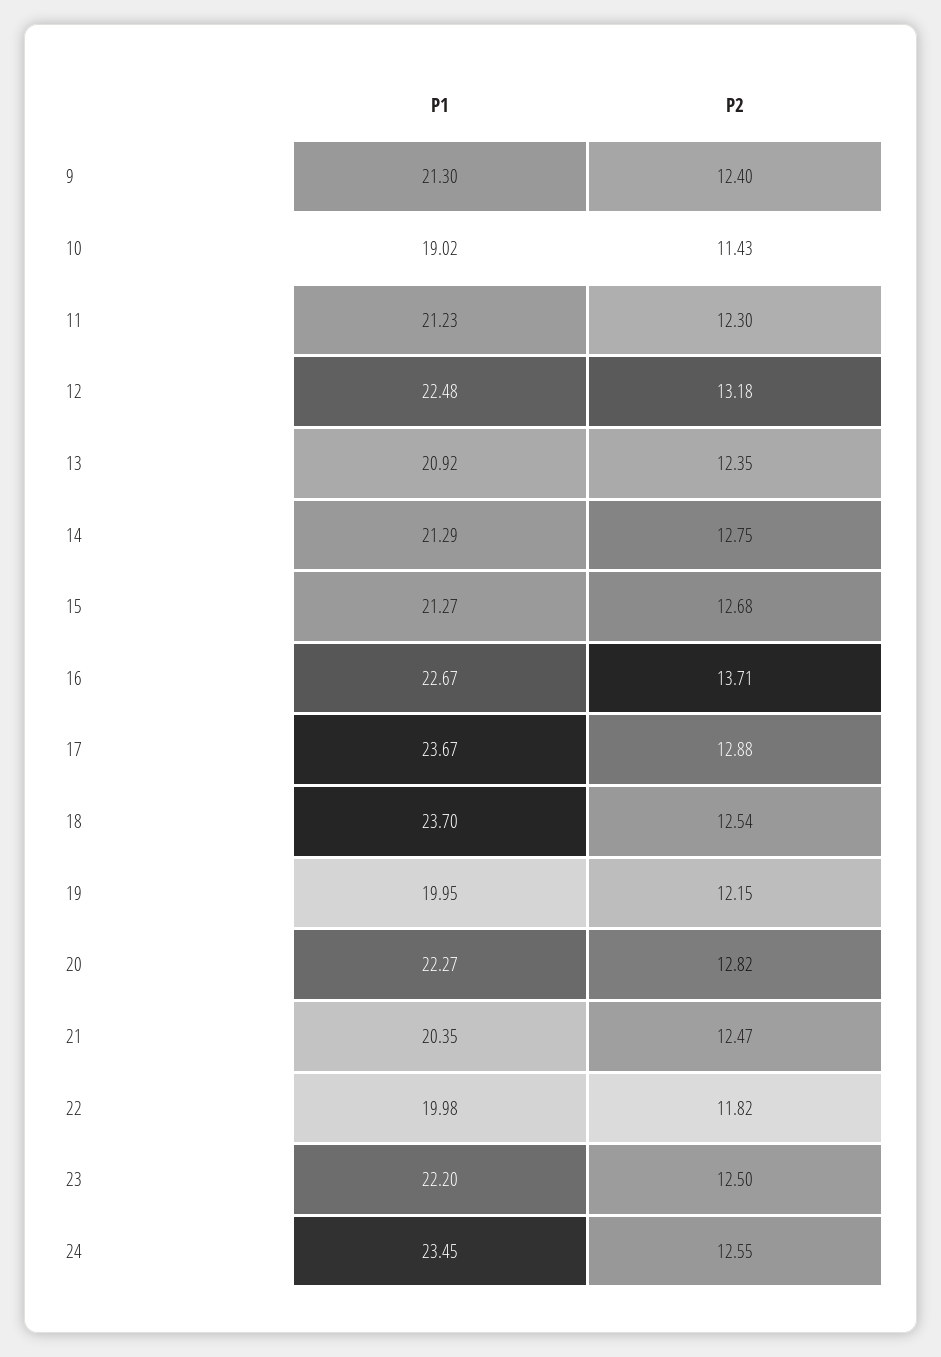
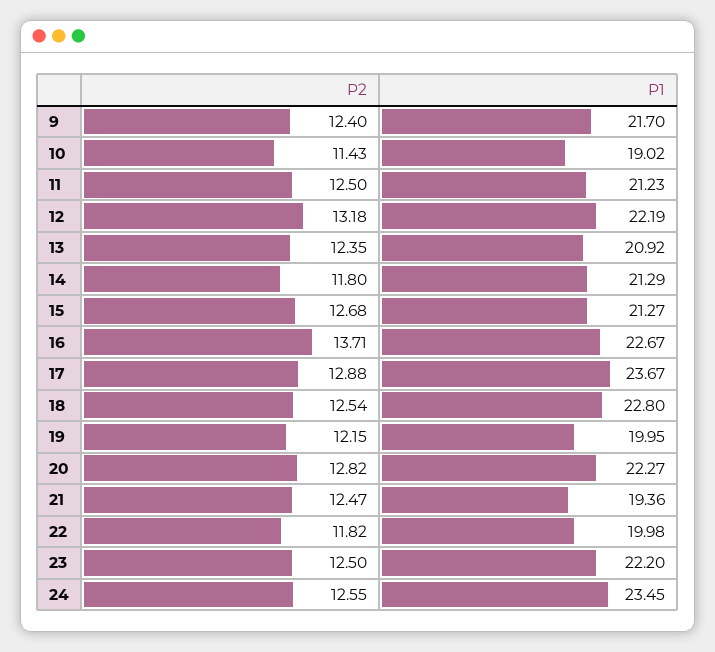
P1, 9: 21.3 -> 21.7
P2, 11: 12.3 -> 12.5
P1, 12: 22.48 -> 22.19
P2, 14: 12.75 -> 11.8
P1, 18: 23.7 -> 22.8
P1, 21: 20.35 -> 19.36

